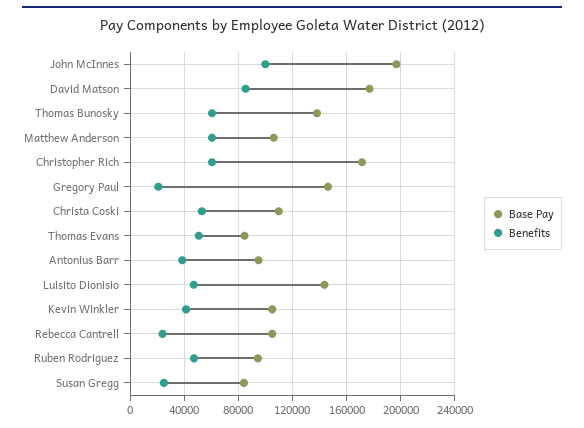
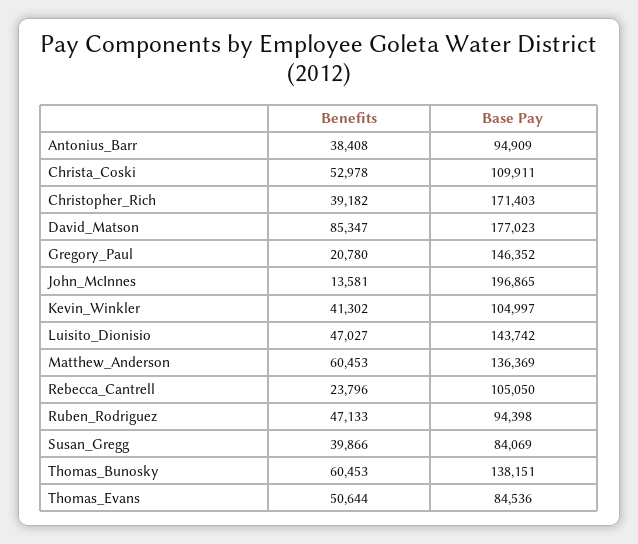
Benefits, John McInnes: 100000 -> 13581
Base Pay, Matthew Anderson: 105000 -> 136369
Benefits, Christopher Rich: 60000 -> 39182
Benefits, Susan Gregg: 25000 -> 39866

